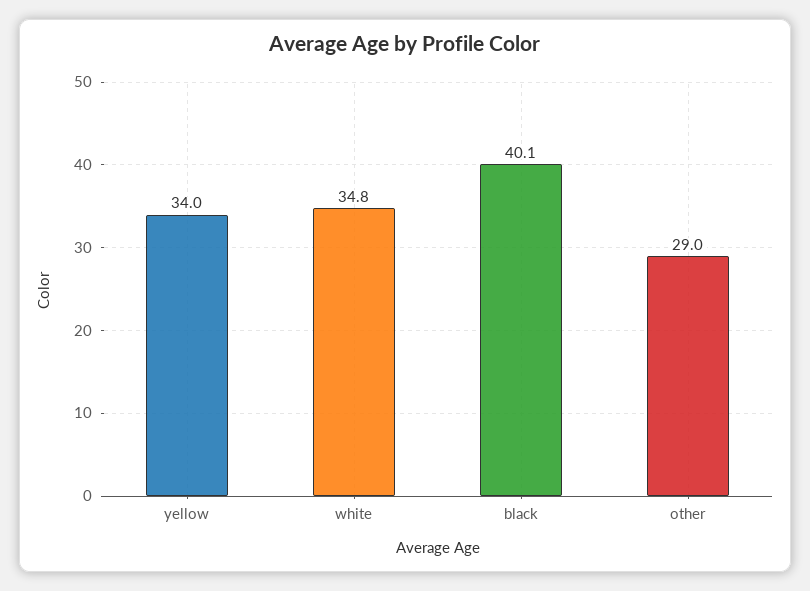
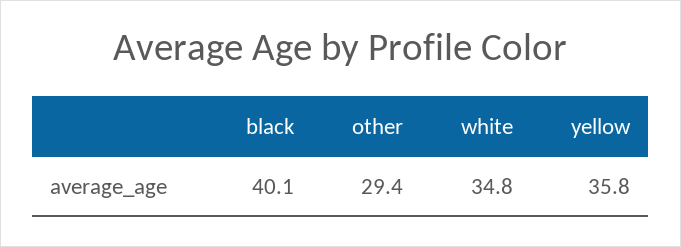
yellow: 34 -> 35.8
other: 29 -> 29.4

